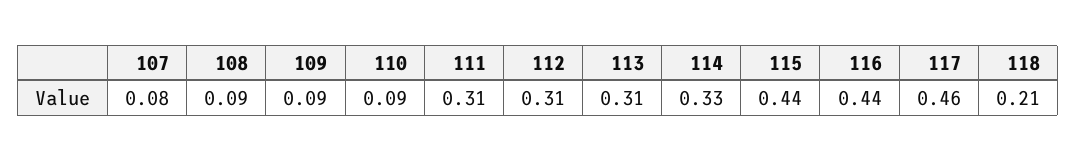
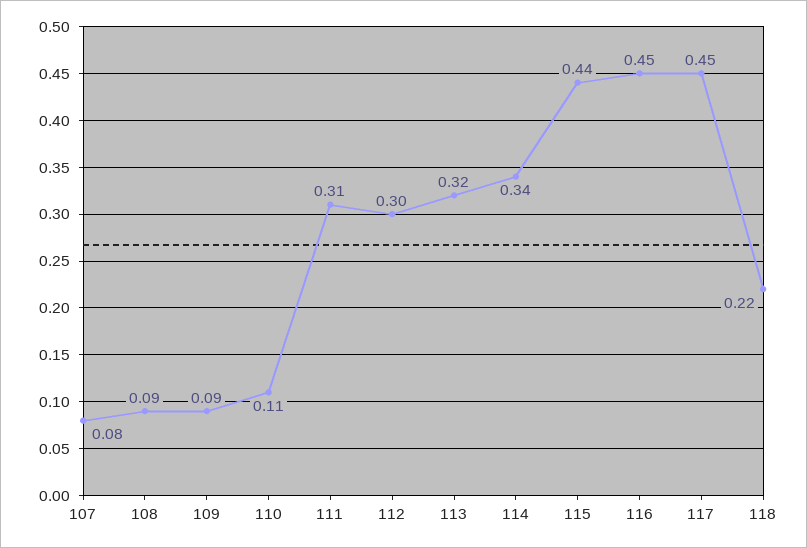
110: 0.09 -> 0.11
112: 0.31 -> 0.3
113: 0.31 -> 0.32
114: 0.33 -> 0.34
116: 0.44 -> 0.45
117: 0.46 -> 0.45
118: 0.21 -> 0.22

